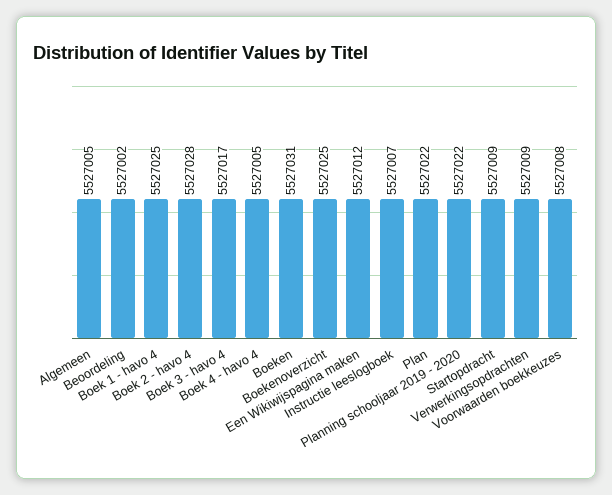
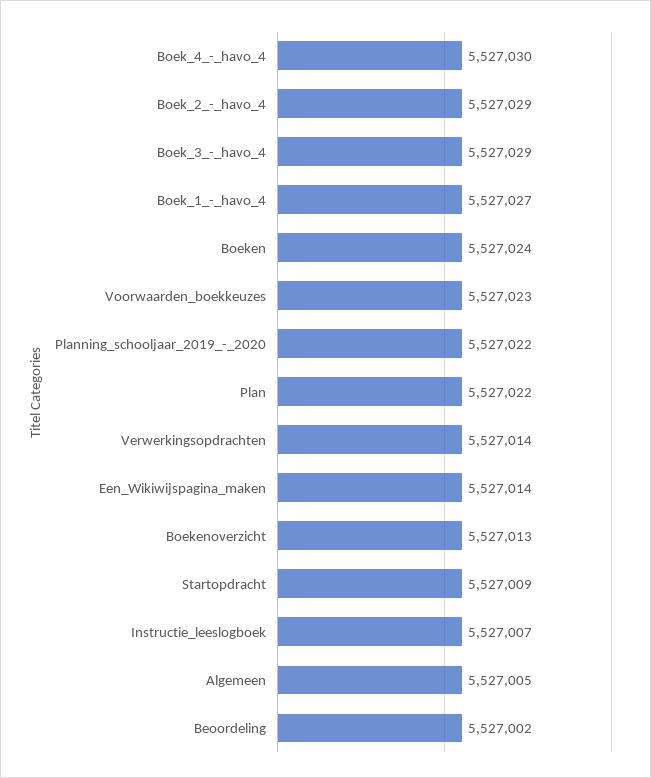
Boek 1 - havo 4: 5527025 -> 5527027
Boek 2 - havo 4: 5527028 -> 5527029
Boek 3 - havo 4: 5527017 -> 5527029
Boek 4 - havo 4: 5527005 -> 5527030
Boeken: 5527031 -> 5527024
Boekenoverzicht: 5527025 -> 5527013
Een Wikiwijspagina maken: 5527012 -> 5527014
Verwerkingsopdrachten: 5527009 -> 5527014
Voorwaarden boekkeuzes: 5527008 -> 5527023

